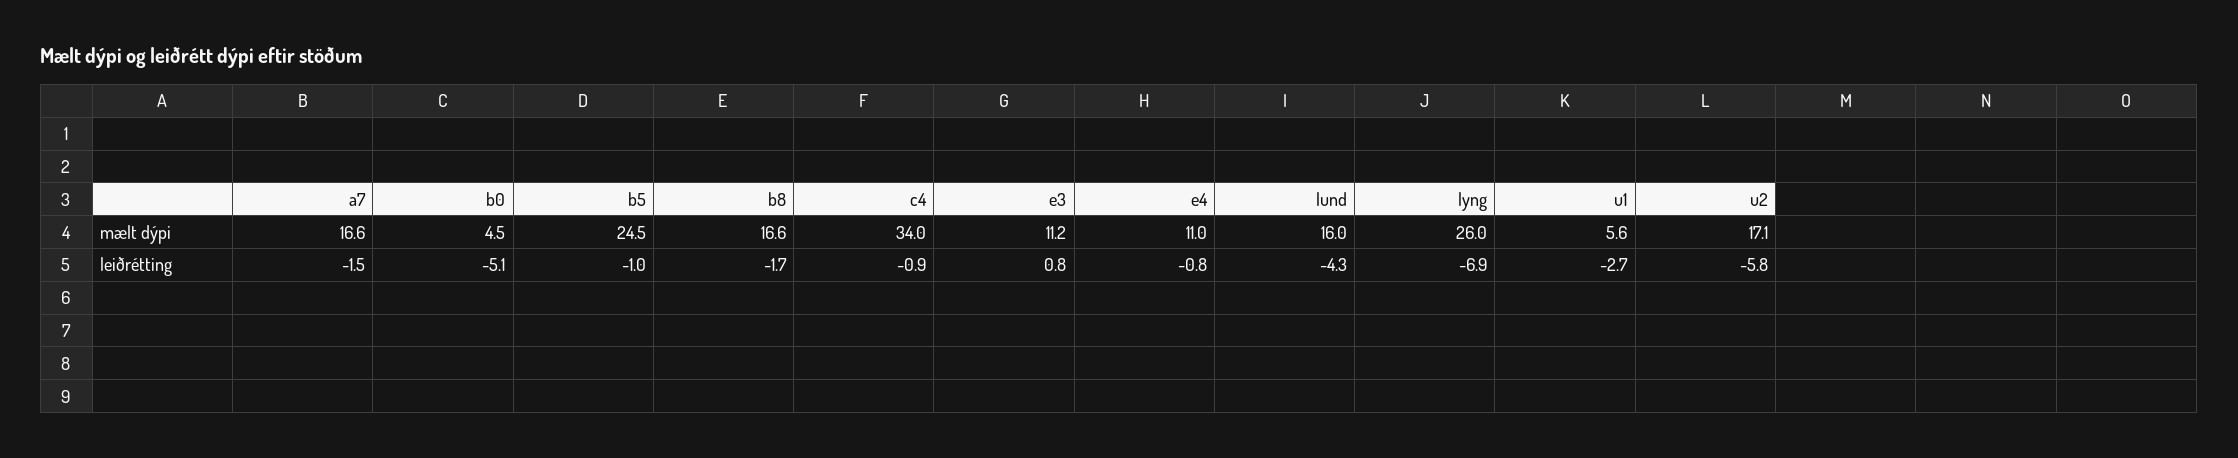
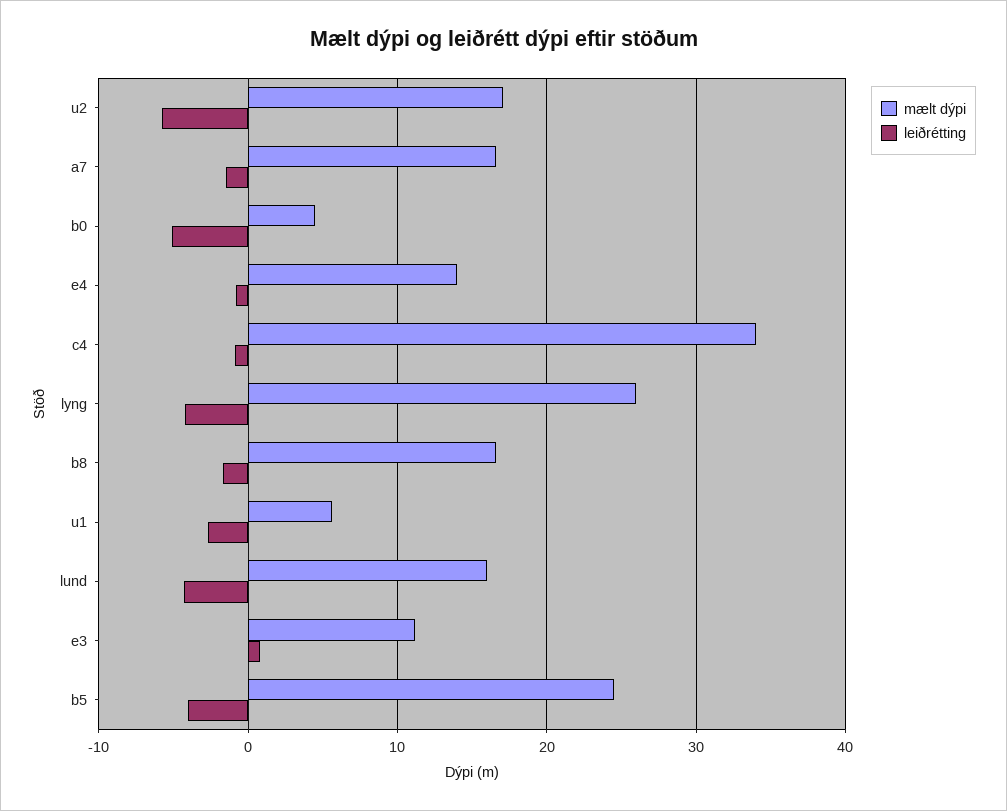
mælt dýpi, e4: 11 -> 14
leiðrétting, b5: -1 -> -4
leiðrétting, lyng: -6.9 -> -4

